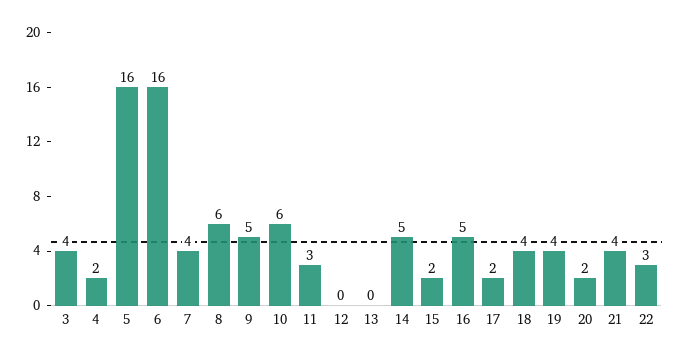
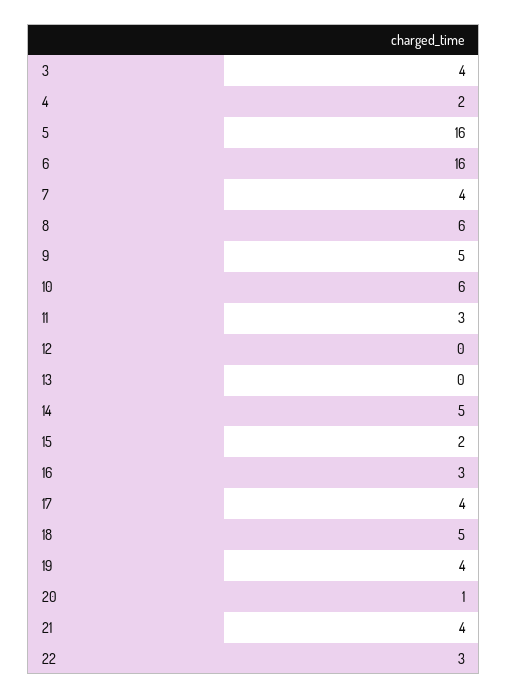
16: 5 -> 3
17: 2 -> 4
18: 4 -> 5
20: 2 -> 1

